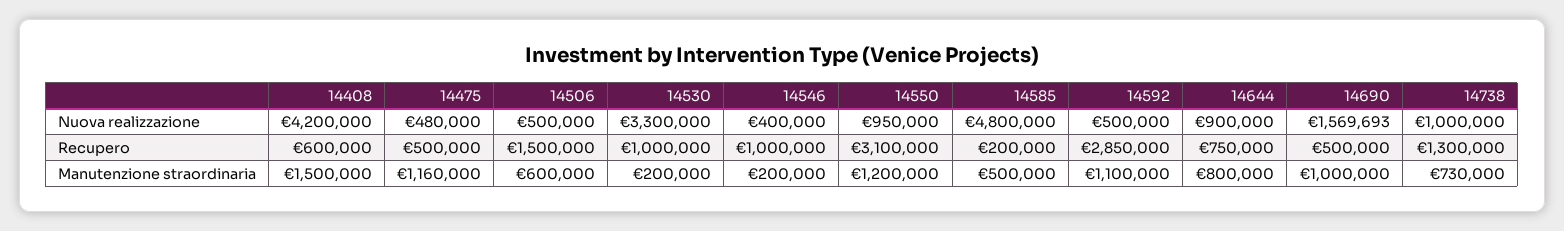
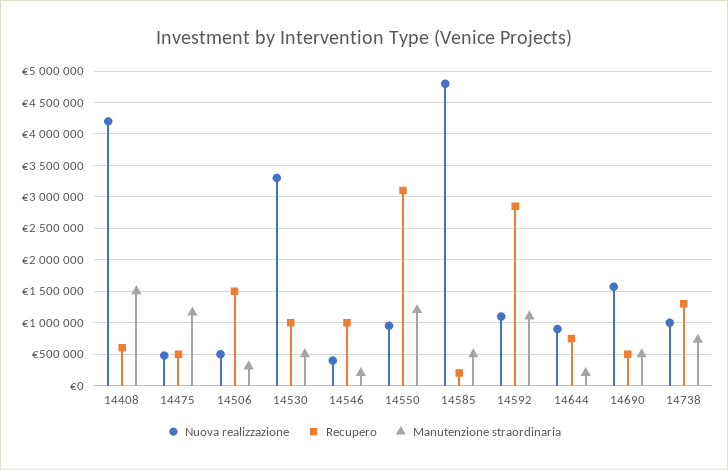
Nuova realizzazione, 14592: 500000 -> 1100000
Manutenzione straordinaria, 14506: 600000 -> 300000
Manutenzione straordinaria, 14530: 200000 -> 500000
Manutenzione straordinaria, 14644: 800000 -> 200000
Manutenzione straordinaria, 14690: 1000000 -> 500000

